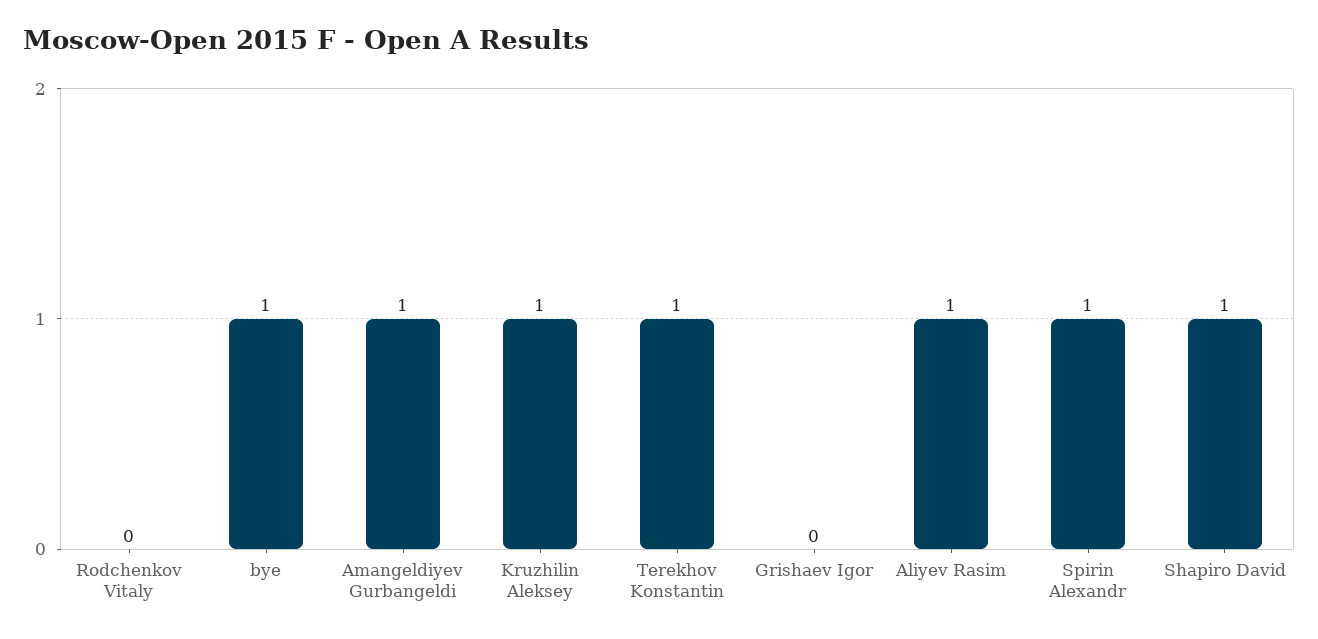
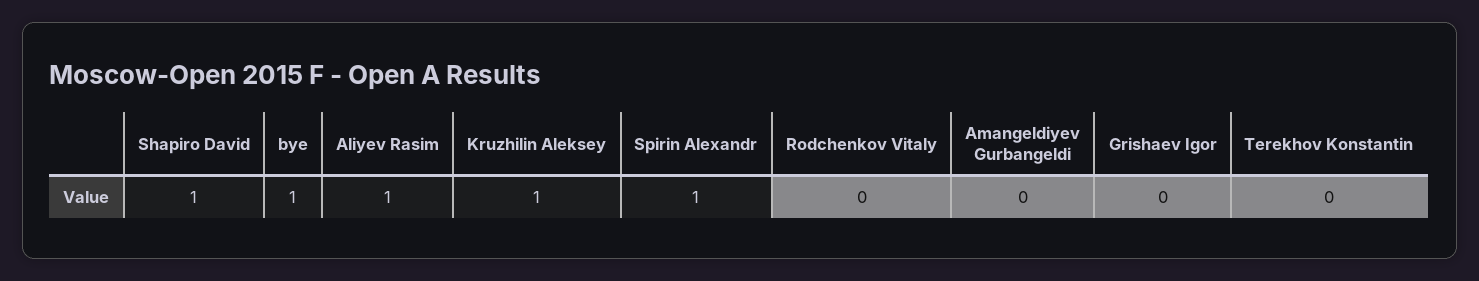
Amangeldiyev Gurbangeldi: 1 -> 0
Terekhov Konstantin: 1 -> 0

